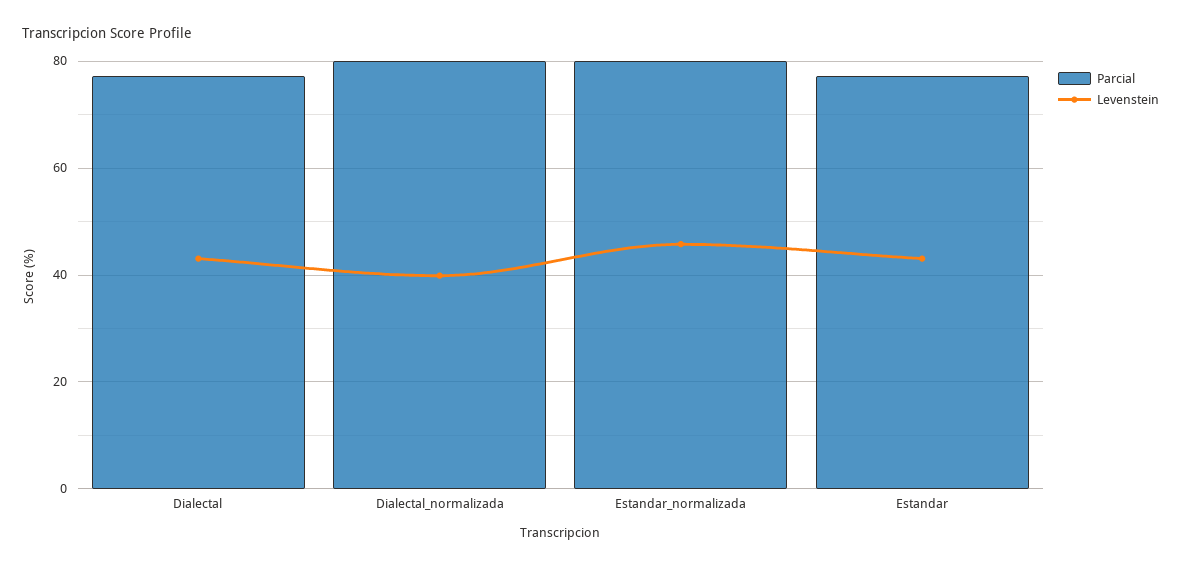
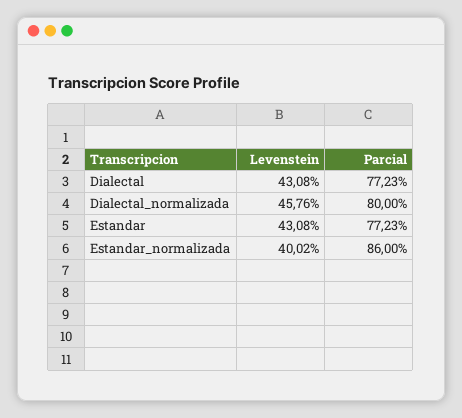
Levenstein, Dialectal_normalizada: 40 -> 45.76
Parcial, Estandar_normalizada: 80 -> 86
Levenstein, Estandar_normalizada: 46 -> 40.02

